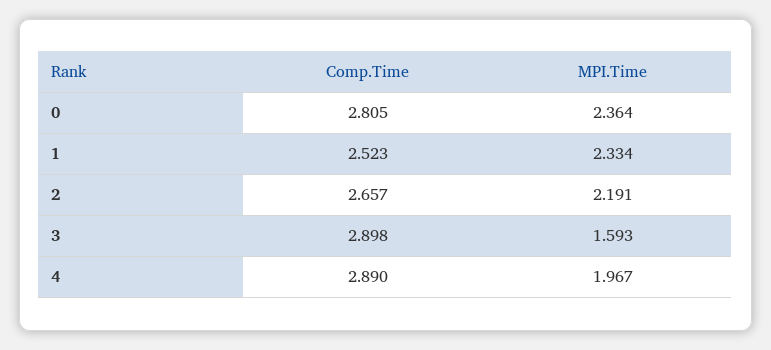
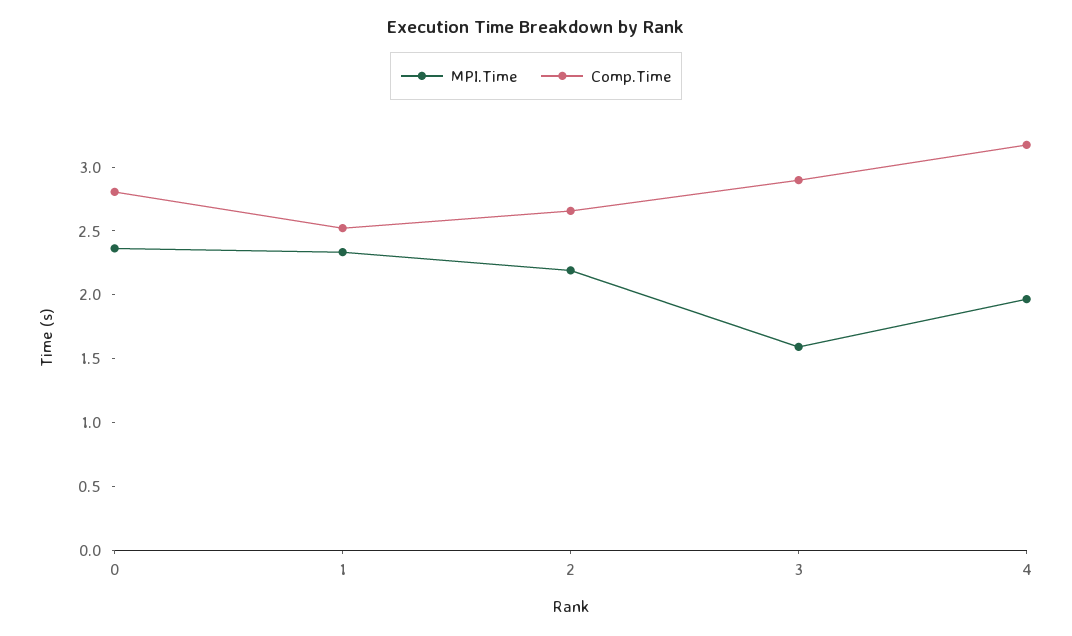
Comp.Time, 4: 2.89 -> 3.2

